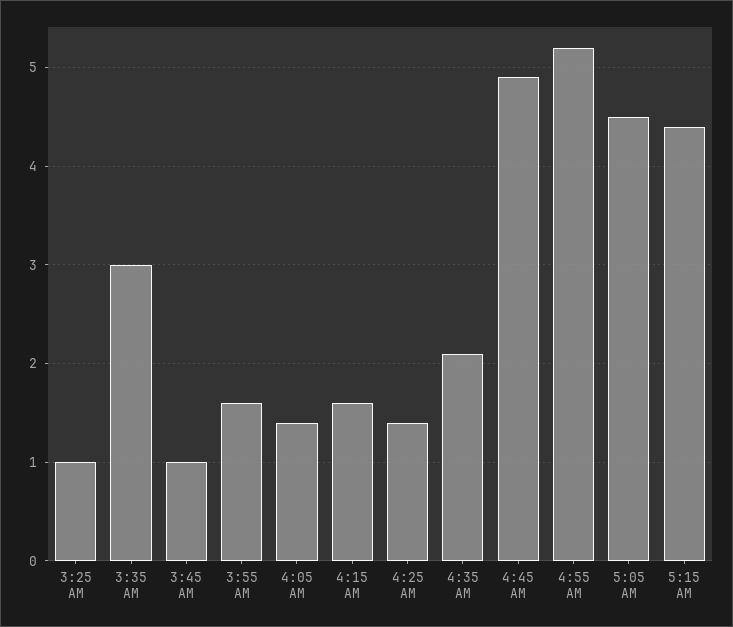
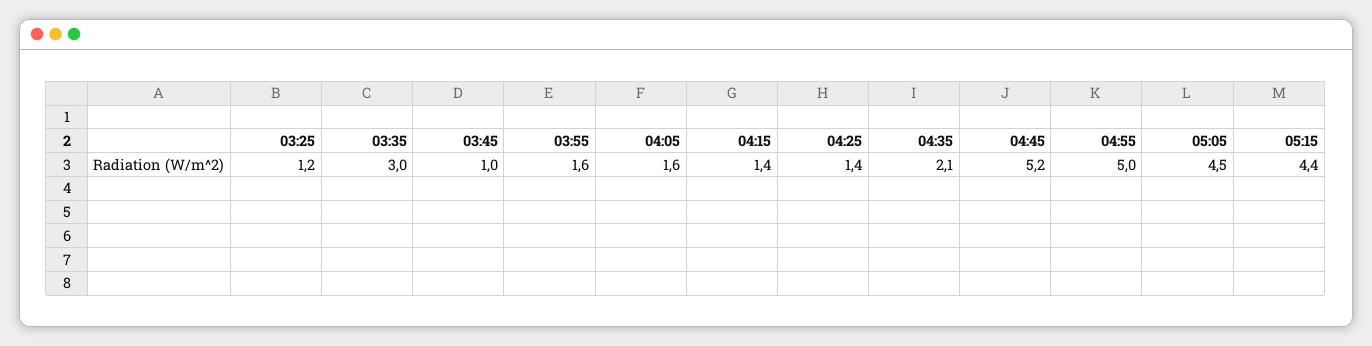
3:25 AM: 1 -> 1.2
4:05 AM: 1.4 -> 1.6
4:15 AM: 1.6 -> 1.4
4:45 AM: 4.9 -> 5.2
4:55 AM: 5.2 -> 5

